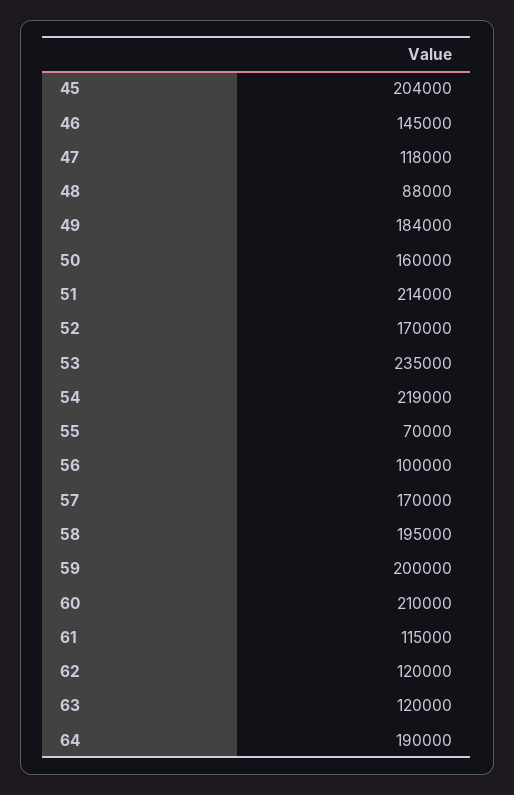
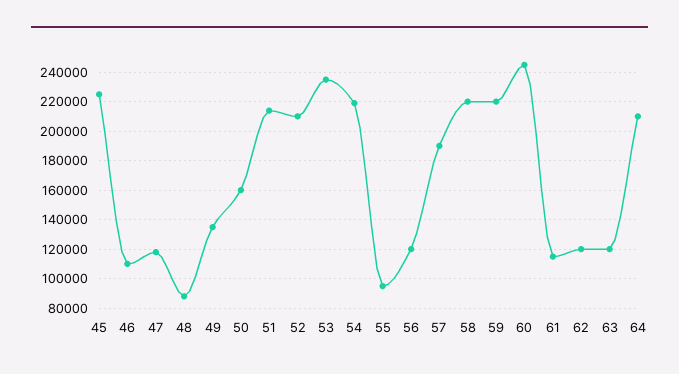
45: 204000 -> 225000
46: 145000 -> 110000
49: 184000 -> 135000
52: 170000 -> 210000
55: 70000 -> 95000
56: 100000 -> 120000
57: 170000 -> 190000
58: 195000 -> 220000
59: 200000 -> 220000
60: 210000 -> 245000
64: 190000 -> 210000

